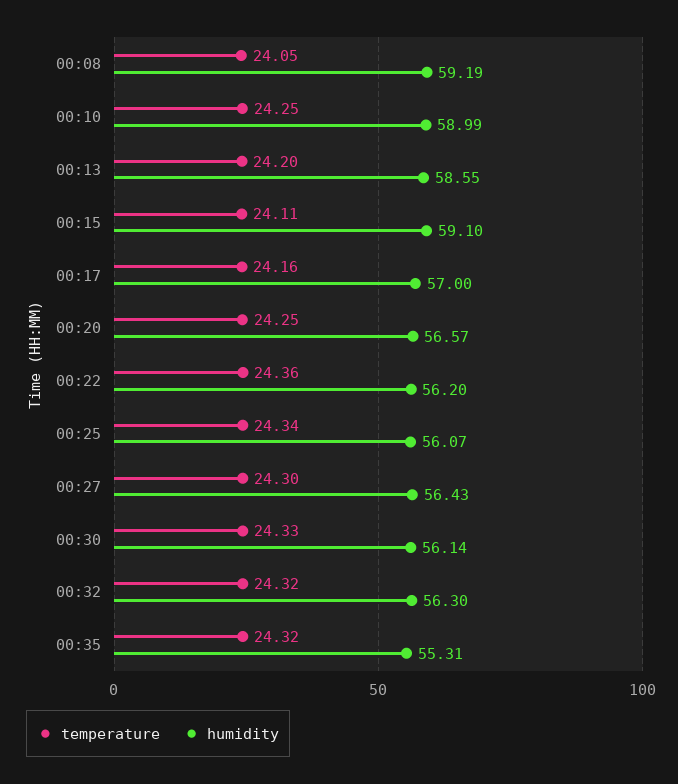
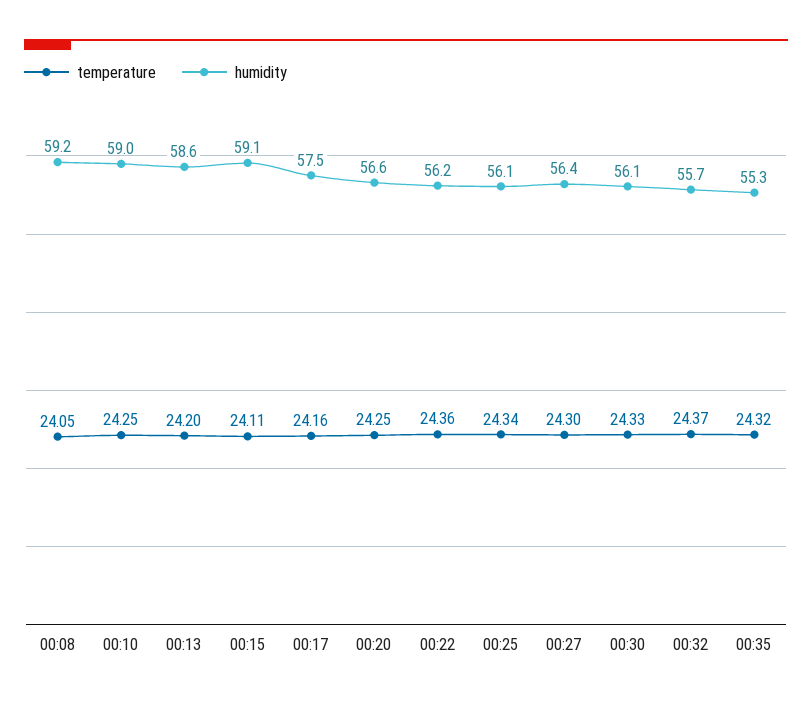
humidity, 00:17: 57 -> 57.5
temperature, 00:32: 24.32 -> 24.37
humidity, 00:32: 56.3 -> 55.7

